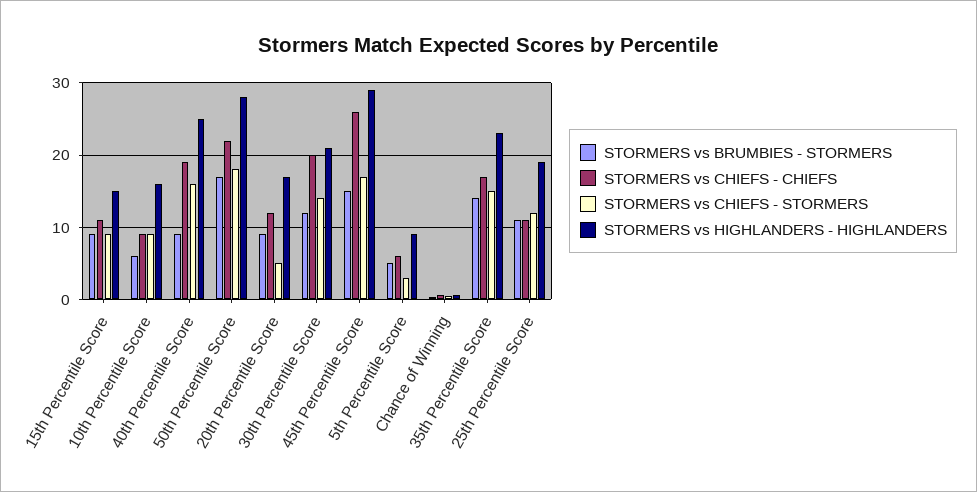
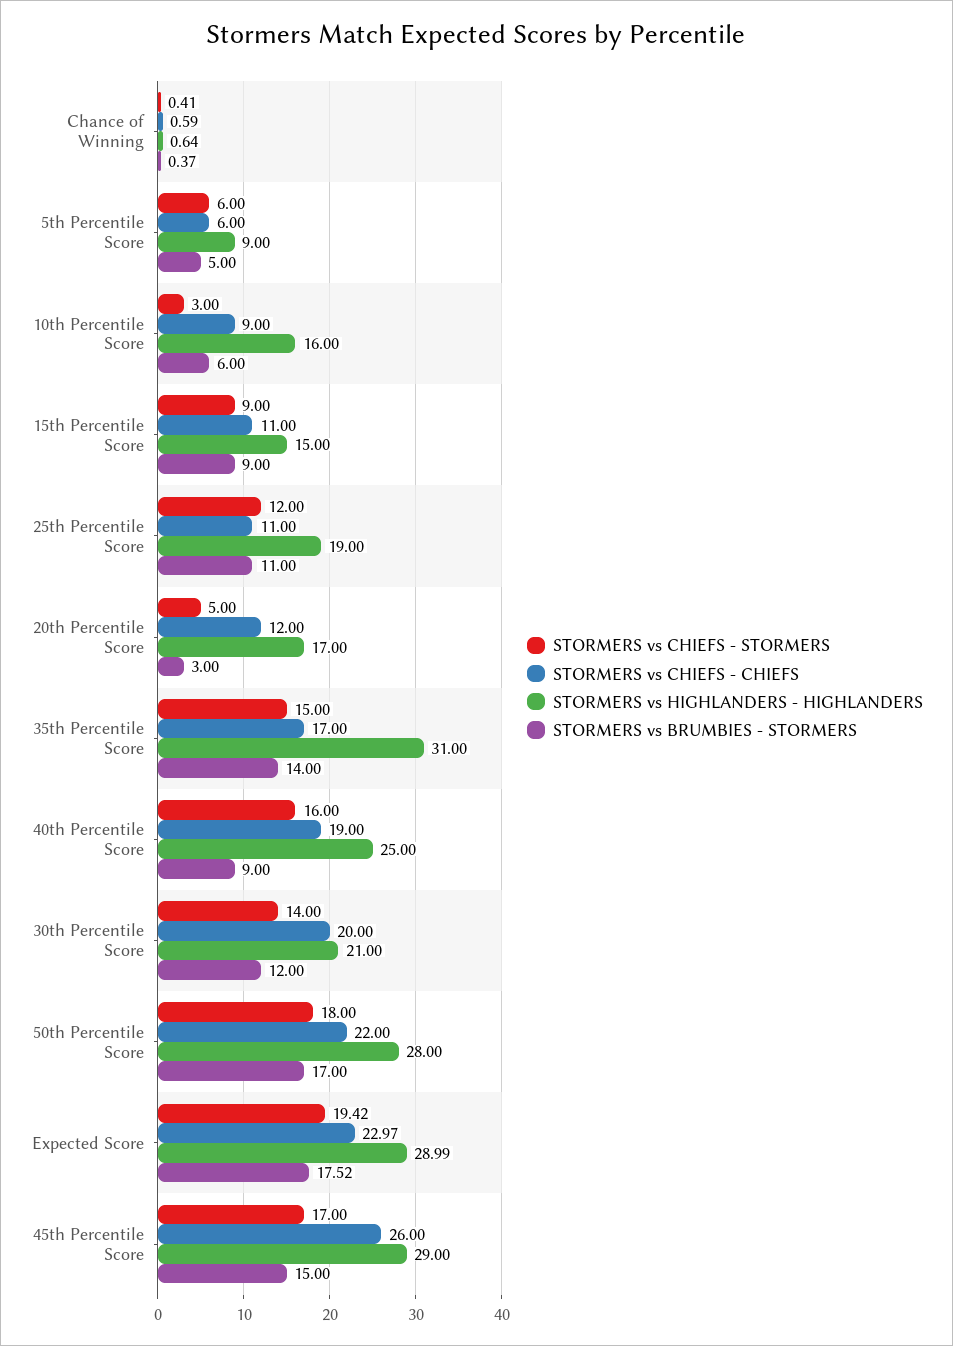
STORMERS vs CHIEFS - STORMERS, 10th Percentile Score: 9 -> 3
STORMERS vs BRUMBIES - STORMERS, 20th Percentile Score: 9 -> 3
STORMERS vs CHIEFS - STORMERS, 5th Percentile Score: 3 -> 6
STORMERS vs HIGHLANDERS - HIGHLANDERS, 35th Percentile Score: 23 -> 31
STORMERS vs CHIEFS - STORMERS, Expected Score: none -> 19.42
STORMERS vs CHIEFS - CHIEFS, Expected Score: none -> 22.97
STORMERS vs HIGHLANDERS - HIGHLANDERS, Expected Score: none -> 28.99
STORMERS vs BRUMBIES - STORMERS, Expected Score: none -> 17.52

